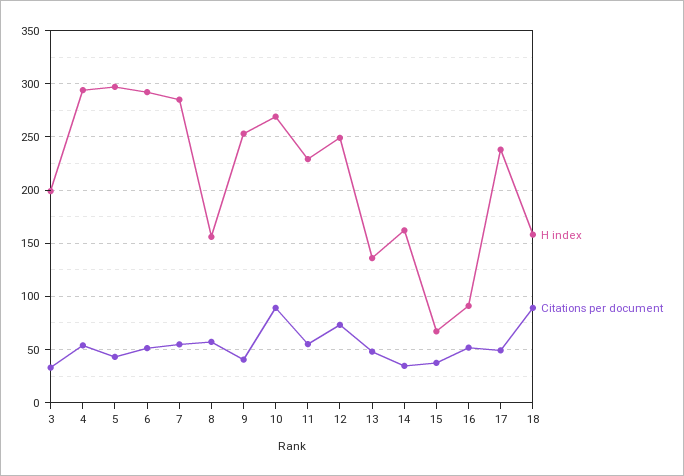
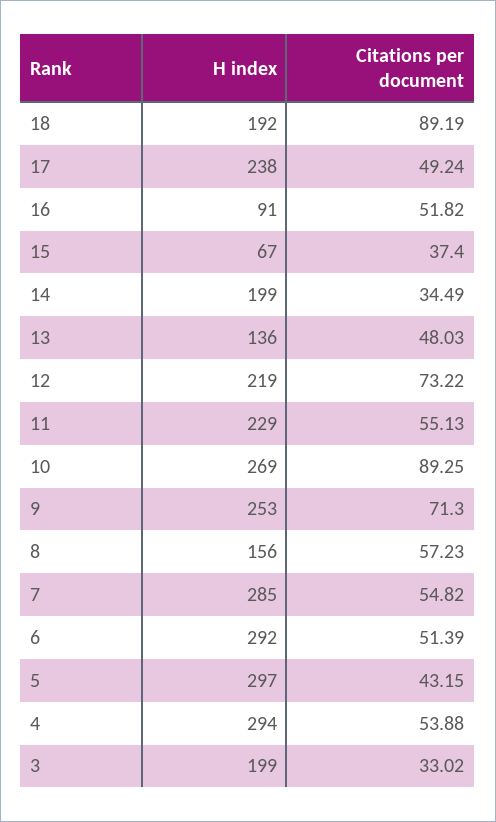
Citations per document, 9: 40 -> 71.3
H index, 12: 250 -> 219
H index, 14: 160 -> 199
H index, 18: 160 -> 192

